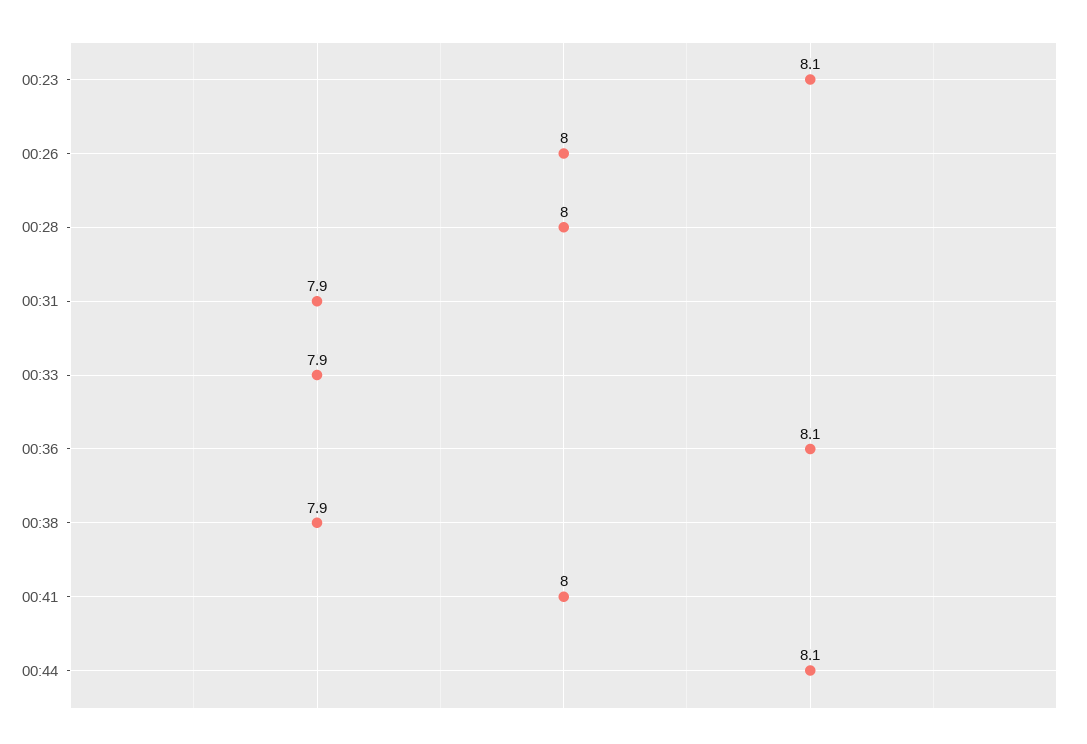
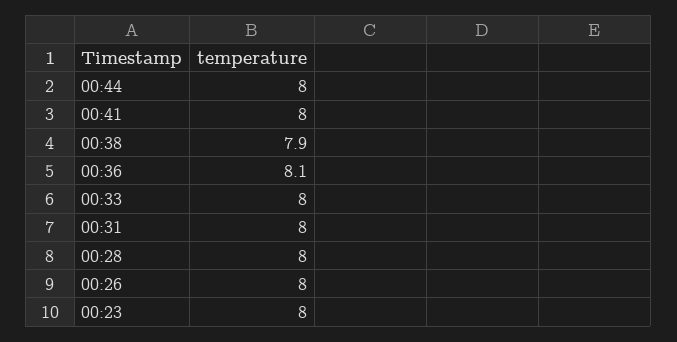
00:23: 8.1 -> 8
00:31: 7.9 -> 8
00:33: 7.9 -> 8
00:44: 8.1 -> 8

